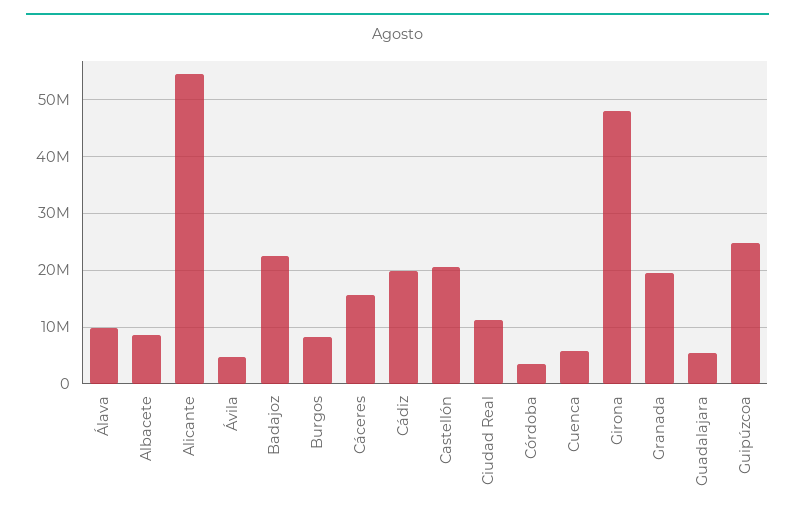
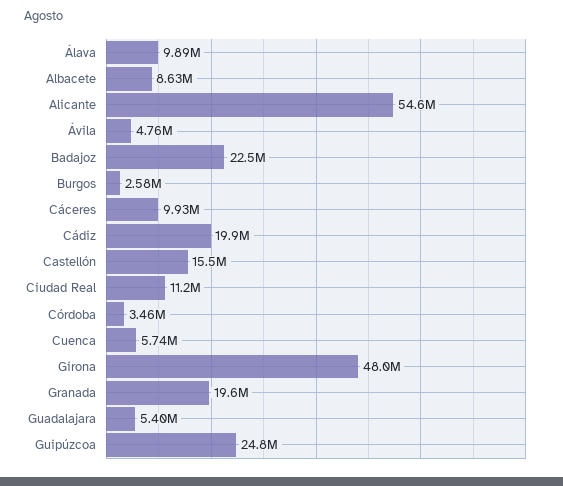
Burgos: 8000000 -> 2580000
Cáceres: 16000000 -> 9930000
Castellón: 20000000 -> 15500000

